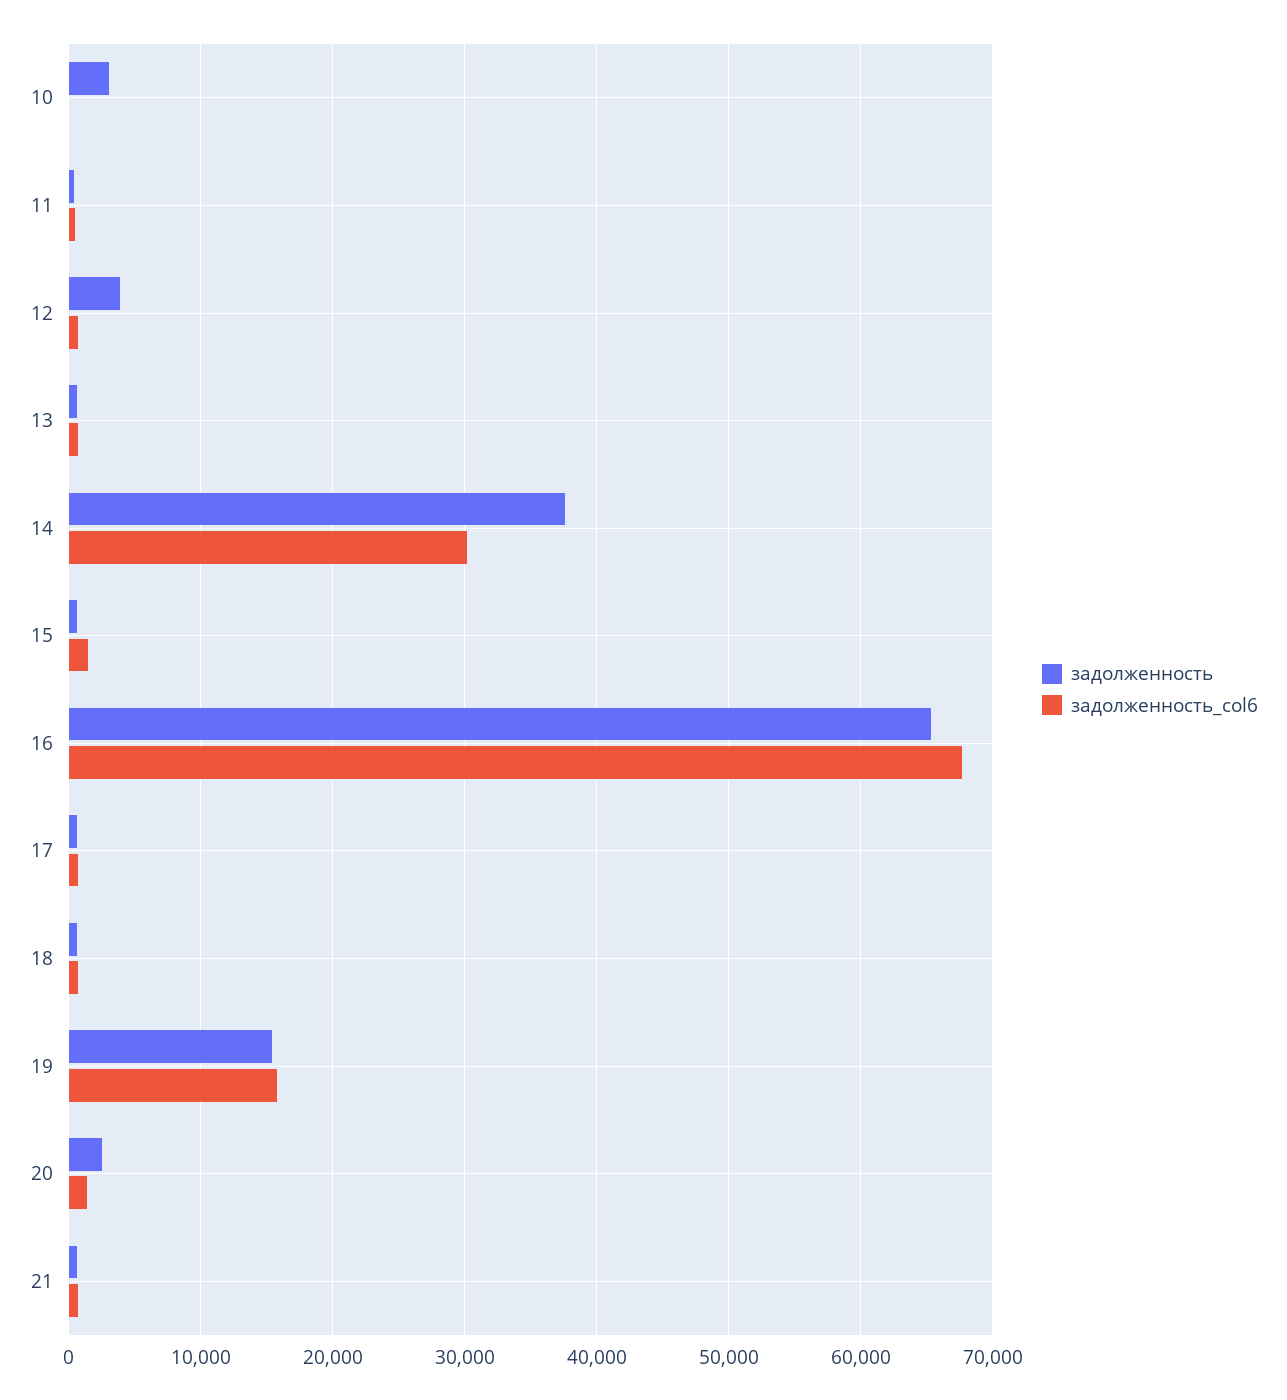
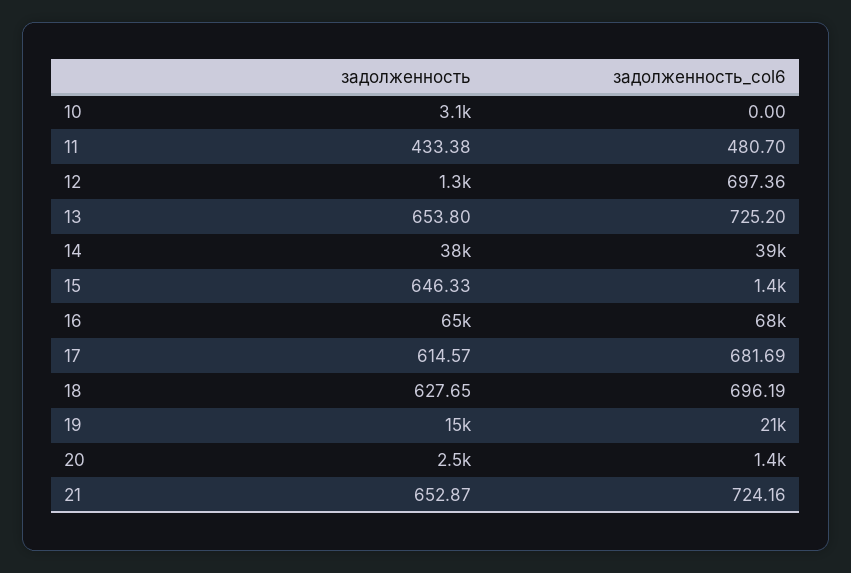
задолженность, 12: 4000 -> 1300
задолженность_col6, 14: 30000 -> 39000
задолженность_col6, 19: 16000 -> 21000

